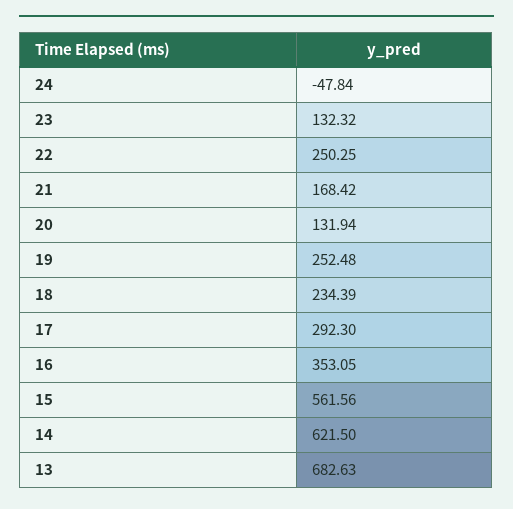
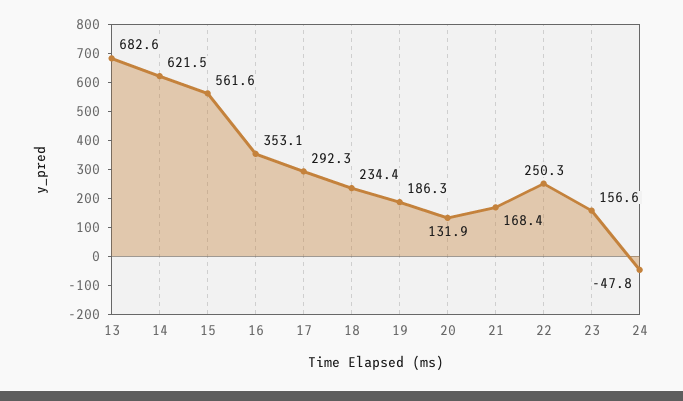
23: 132.32 -> 156.6
19: 252.48 -> 186.3

